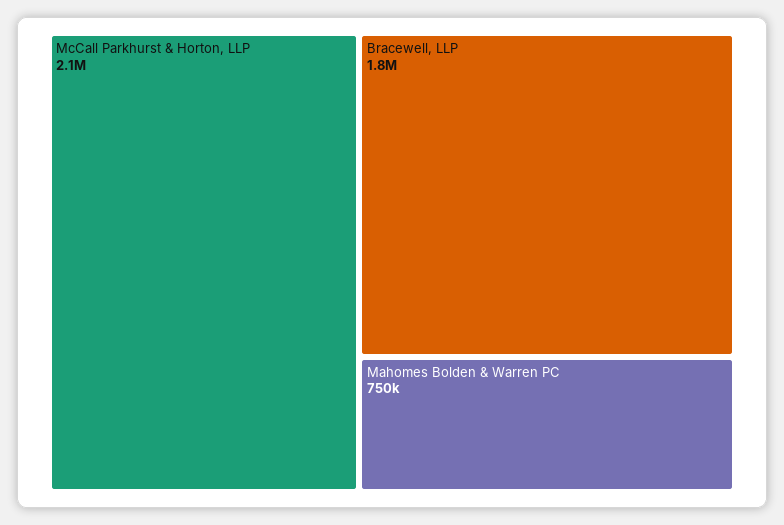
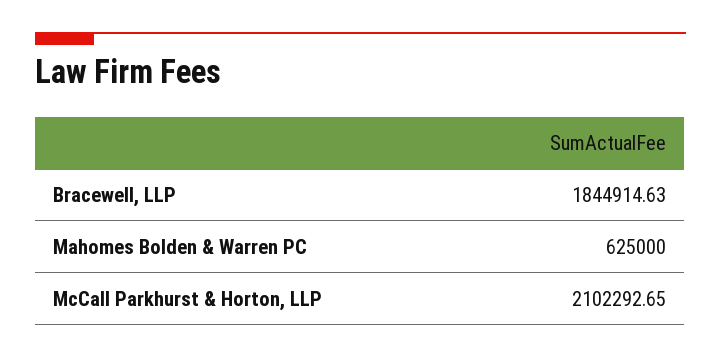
Mahomes Bolden & Warren PC: 750000 -> 625000

